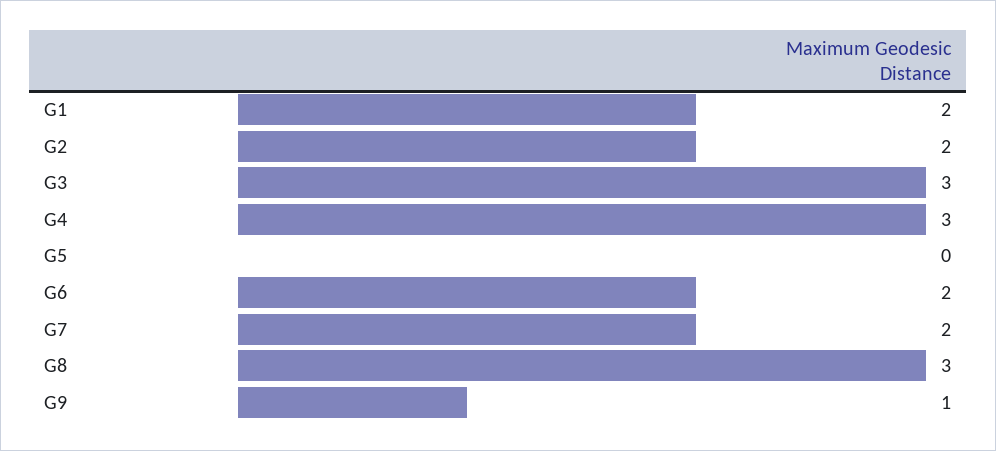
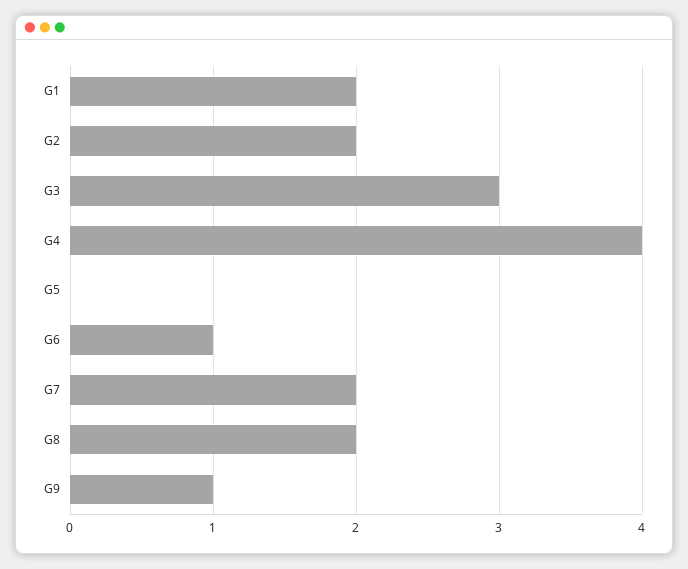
G4: 3 -> 4
G6: 2 -> 1
G8: 3 -> 2

